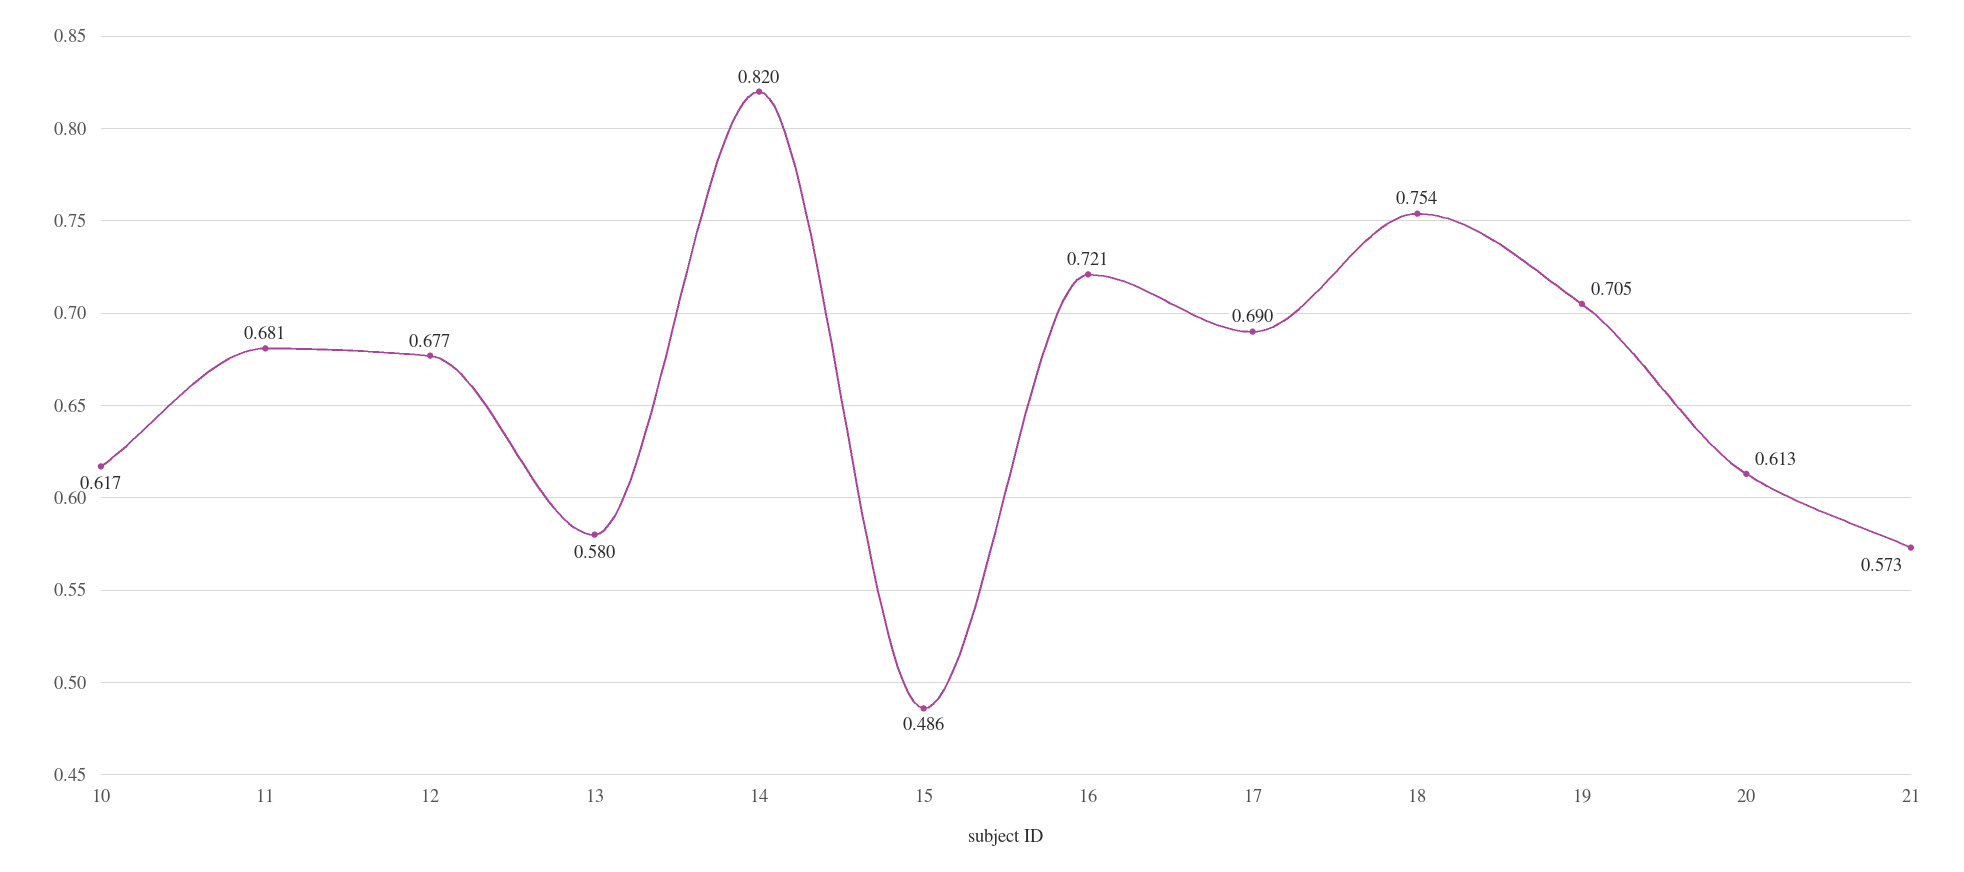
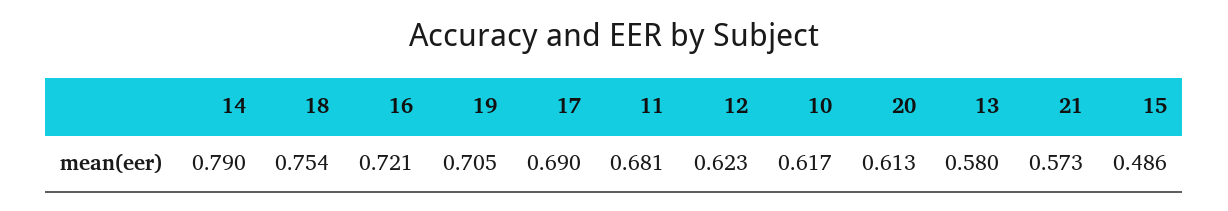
12: 0.677 -> 0.623
14: 0.82 -> 0.79

